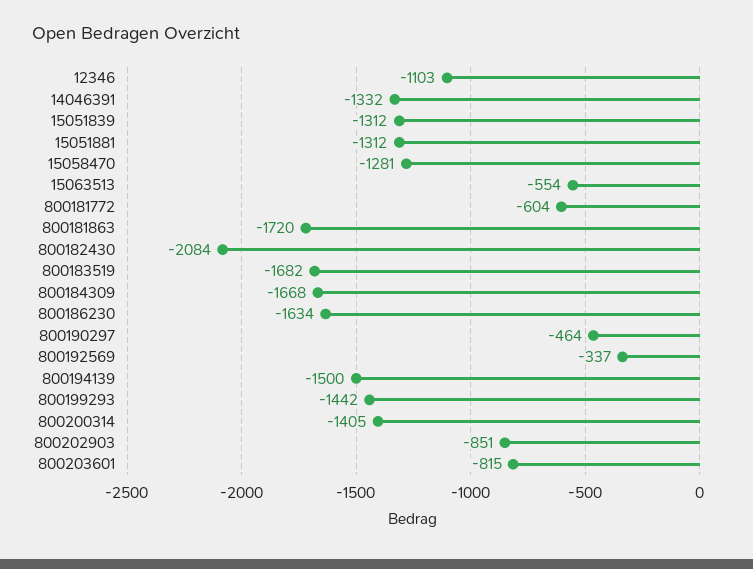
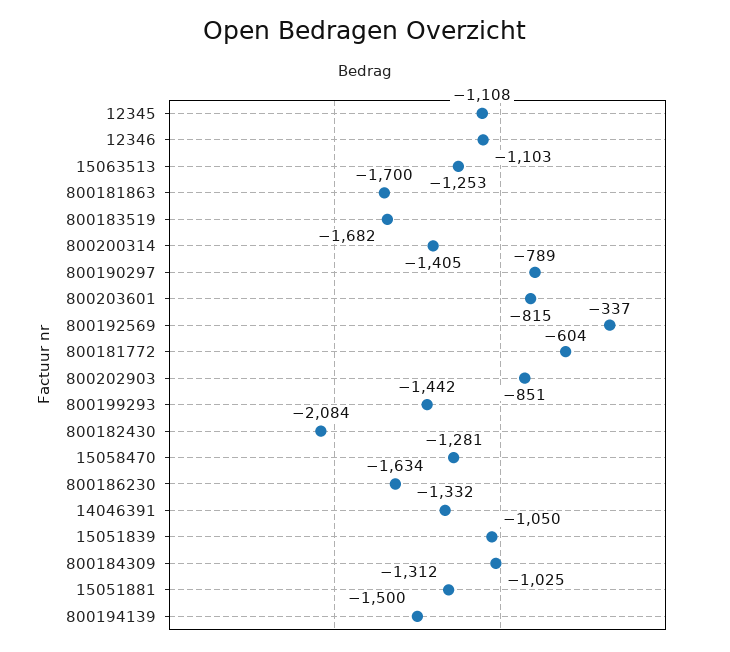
15051839: -1312 -> -1050
15063513: -554 -> -1253
800181863: -1720 -> -1700
800184309: -1668 -> -1025
800190297: -464 -> -789
12345: none -> -1108

